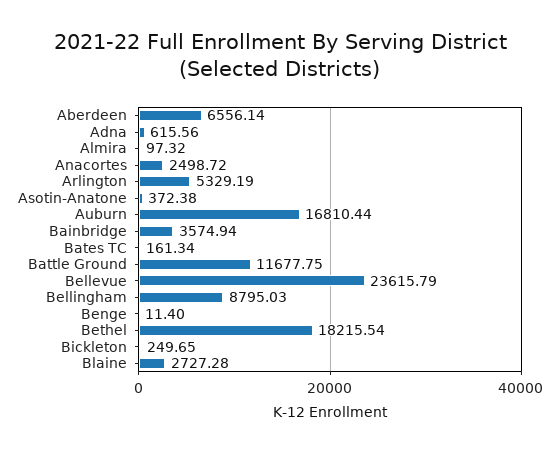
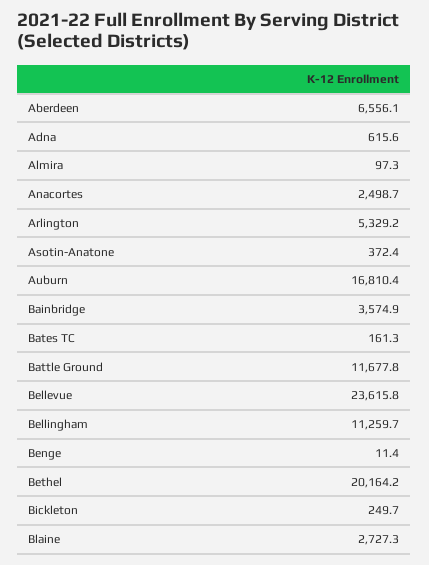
Bellingham: 8795.03 -> 11259.7
Bethel: 18215.54 -> 20164.2

